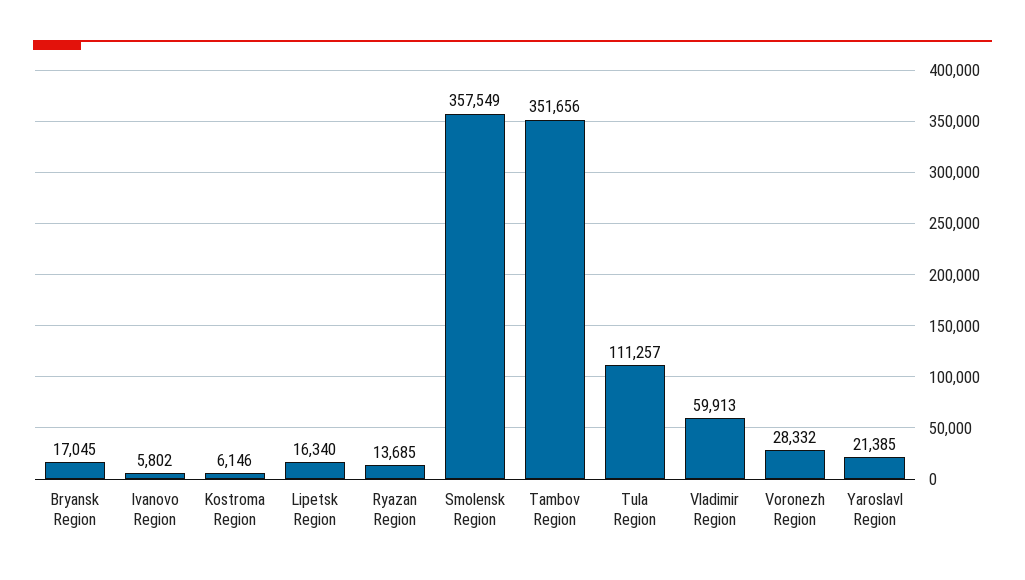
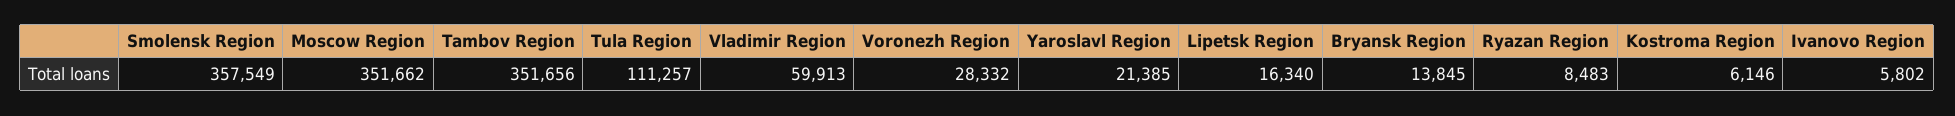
Bryansk Region: 17045 -> 13845
Ryazan Region: 13685 -> 8483
Moscow Region: none -> 351662

